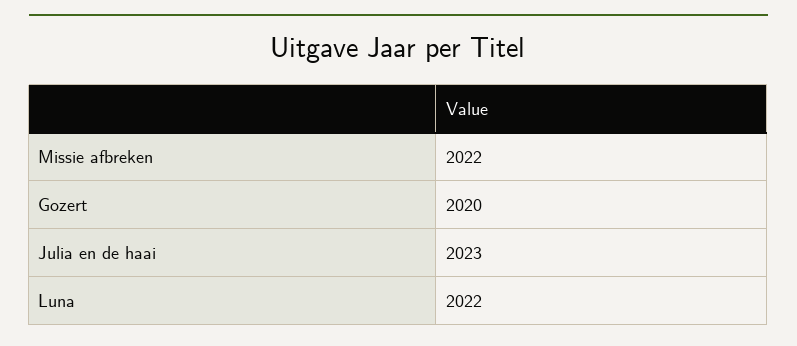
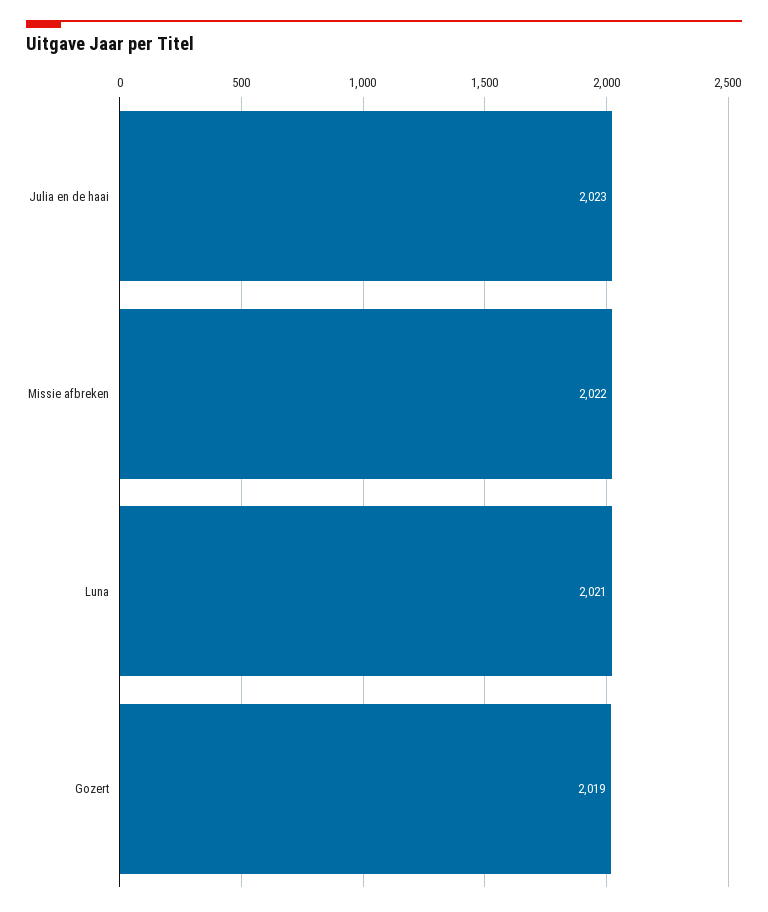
Gozert: 2020 -> 2019
Luna: 2022 -> 2021

